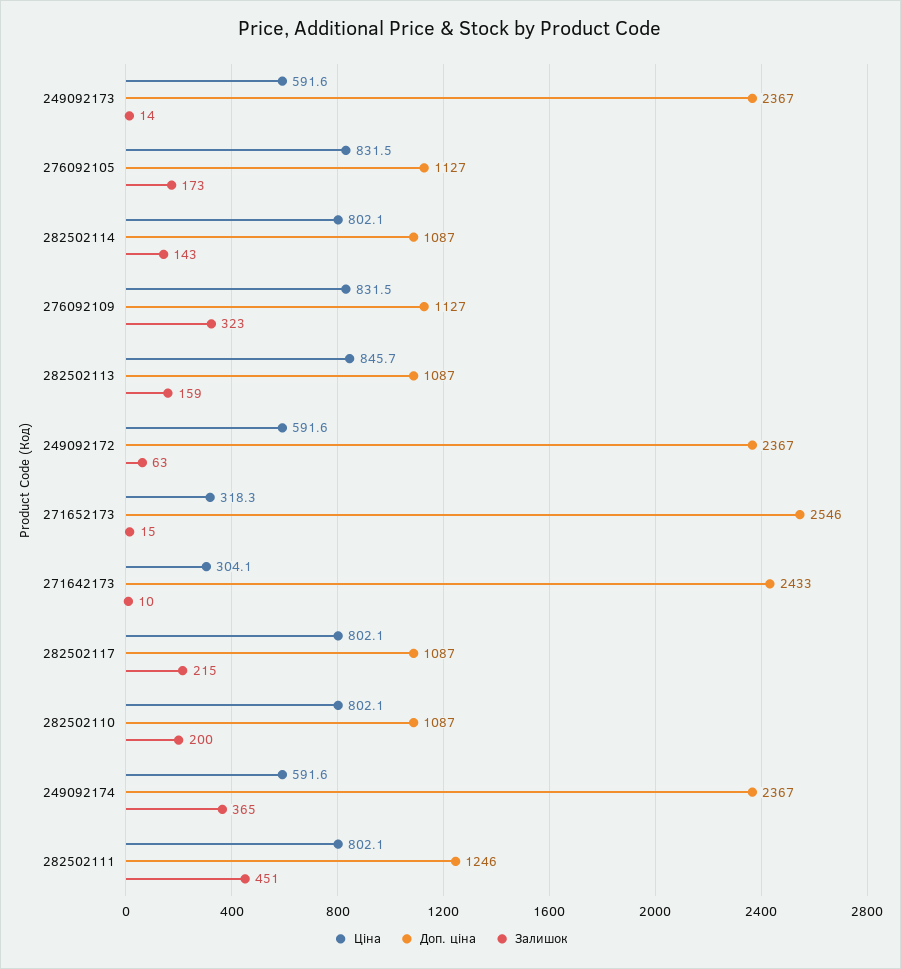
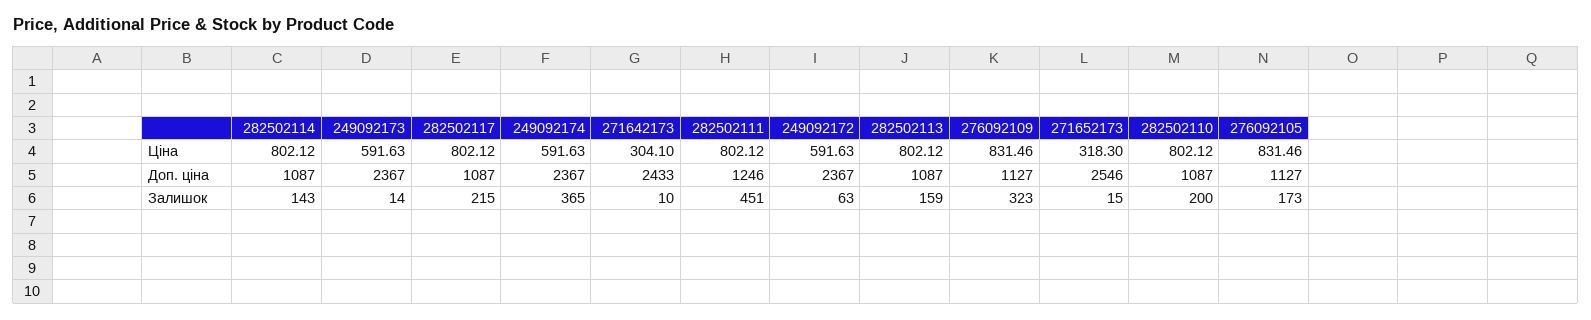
Ціна, 282502113: 845.7 -> 802.12

